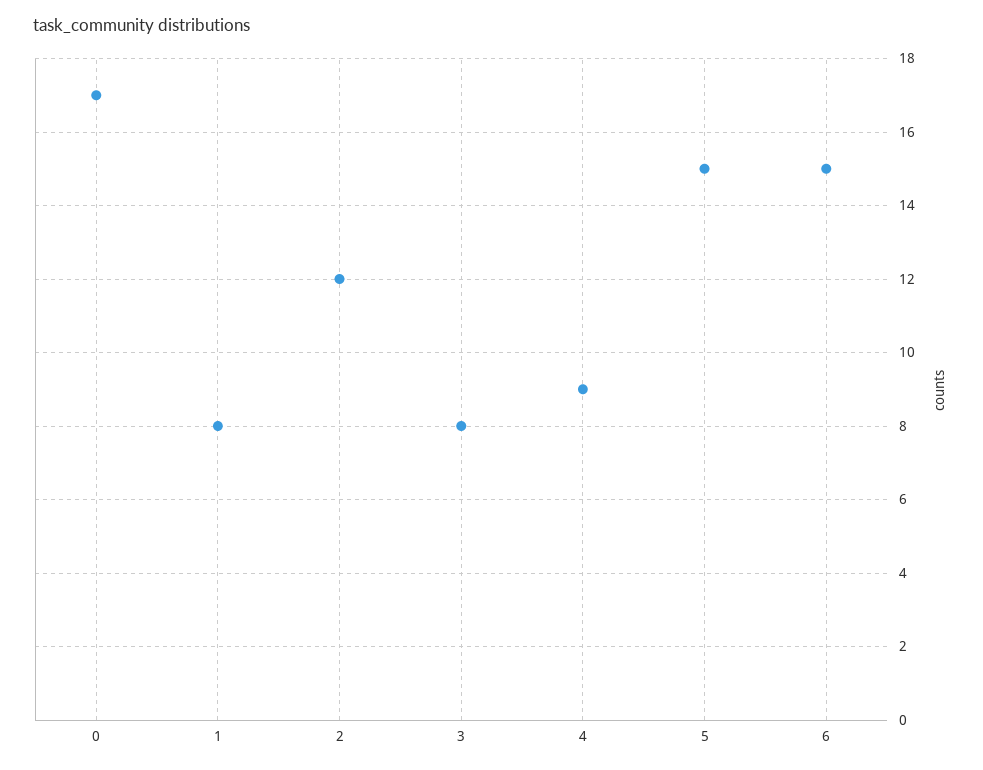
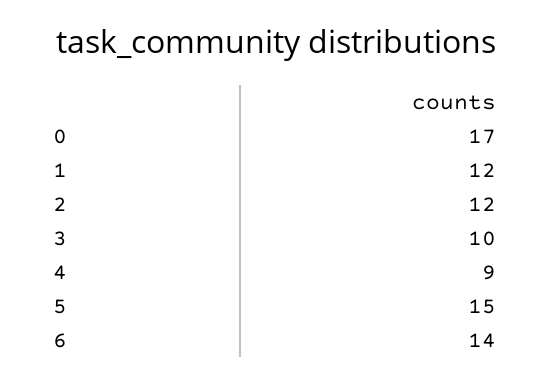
1: 8 -> 12
3: 8 -> 10
6: 15 -> 14

